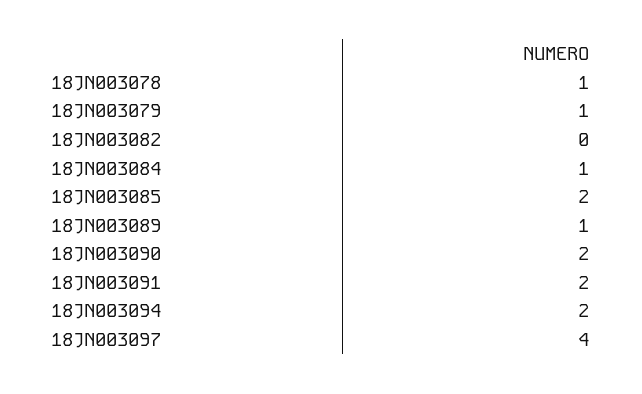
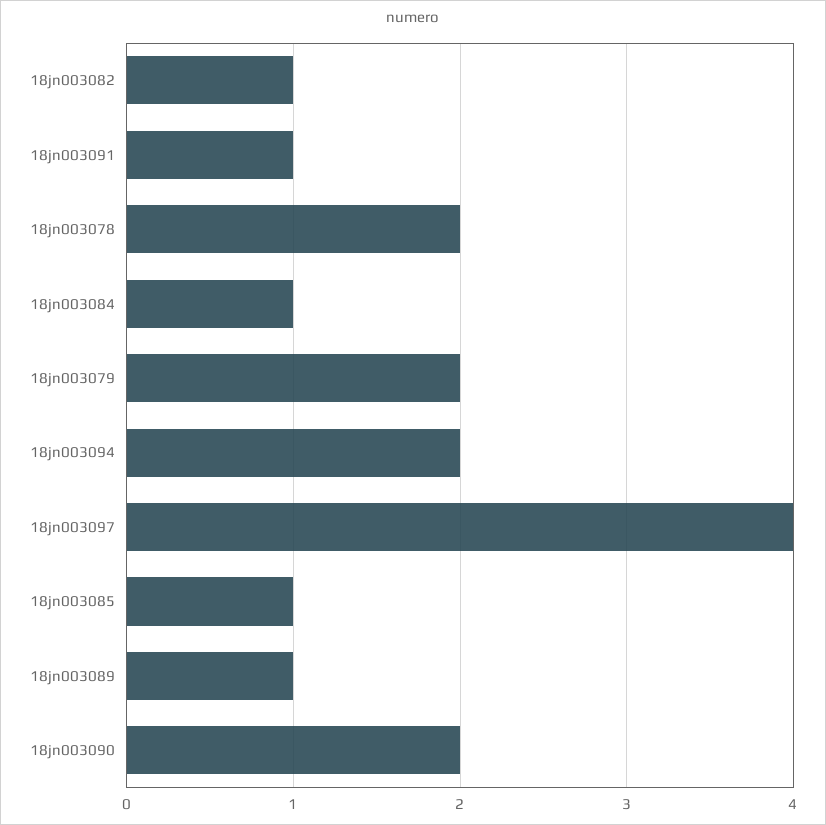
18JN003078: 1 -> 2
18JN003079: 1 -> 2
18JN003082: 0 -> 1
18JN003085: 2 -> 1
18JN003091: 2 -> 1

